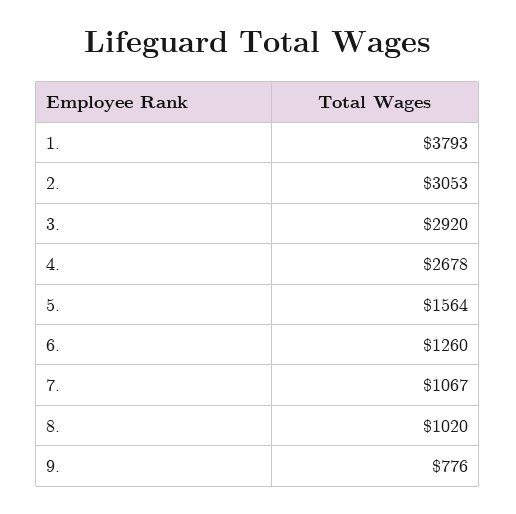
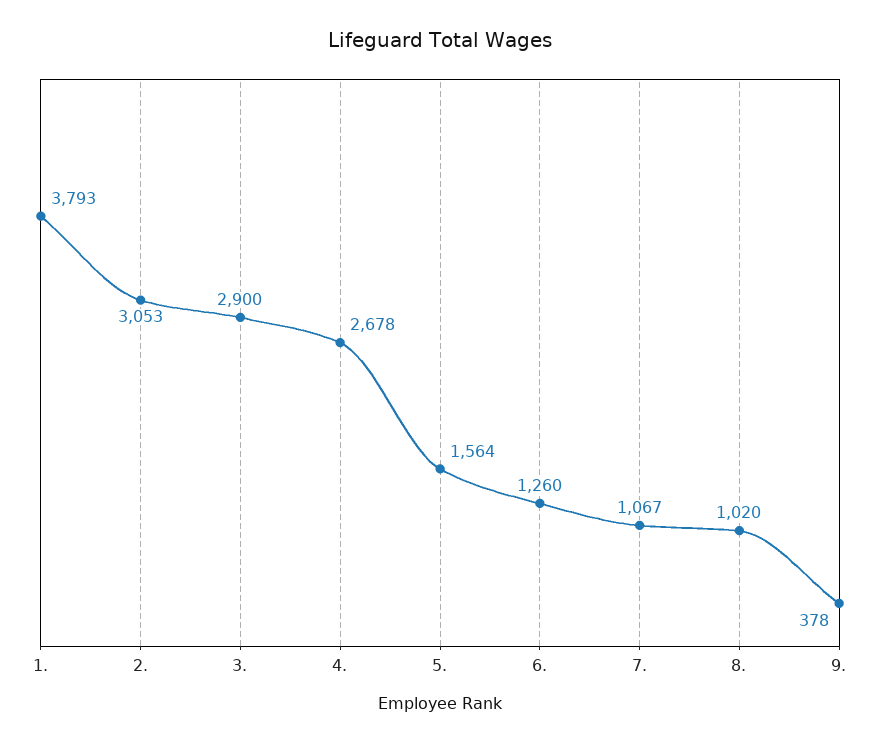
3.: 2920 -> 2900
9.: 776 -> 378

